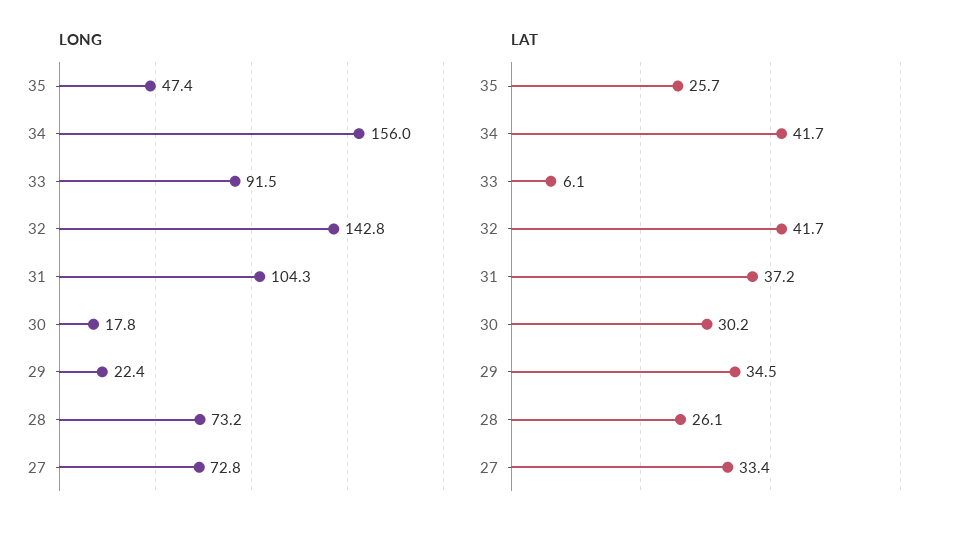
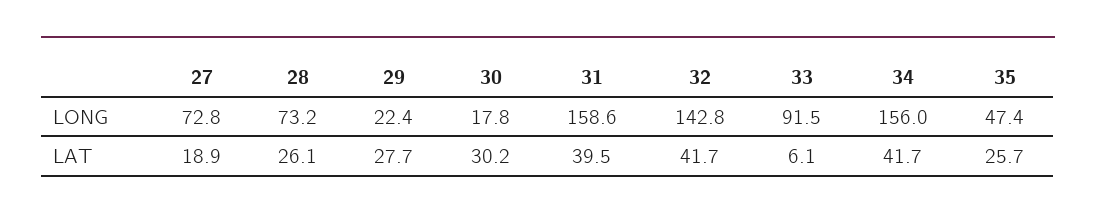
LONG, 31: 104.3 -> 158.6
LAT, 31: 37.2 -> 39.5
LAT, 29: 34.5 -> 27.7
LAT, 27: 33.4 -> 18.9

